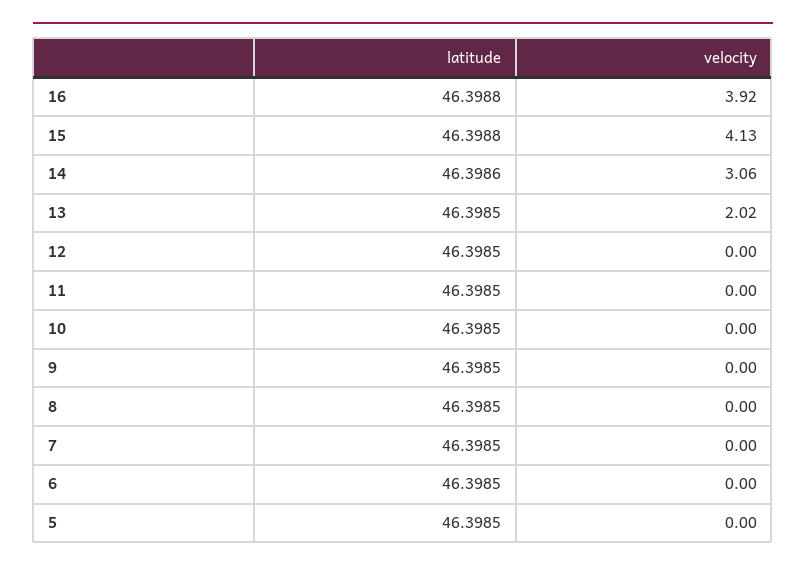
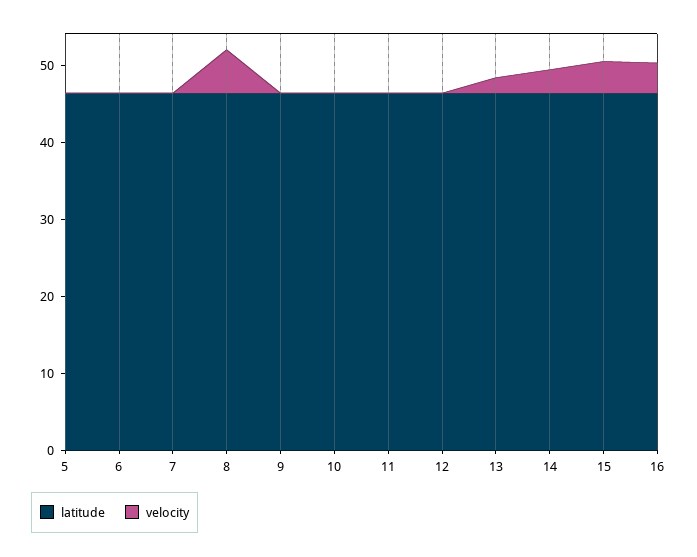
velocity, 8: 0 -> 6

